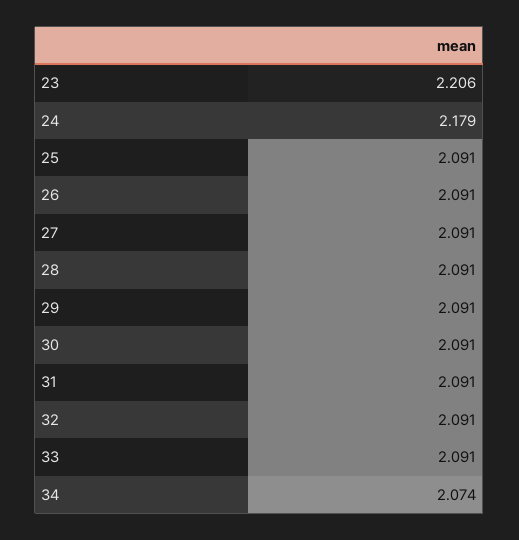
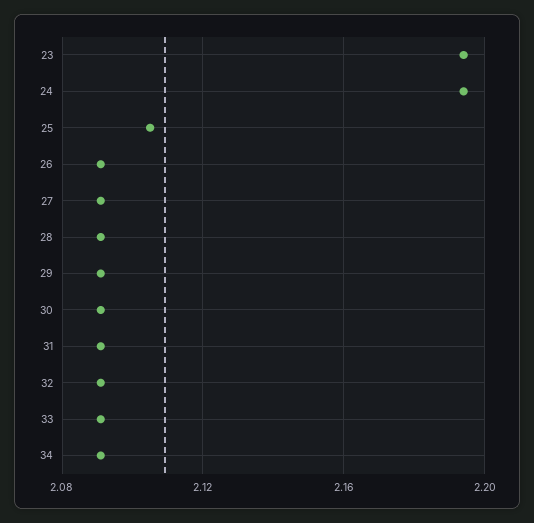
23: 2.206 -> 2.195
24: 2.179 -> 2.195
25: 2.091 -> 2.105
34: 2.074 -> 2.09

